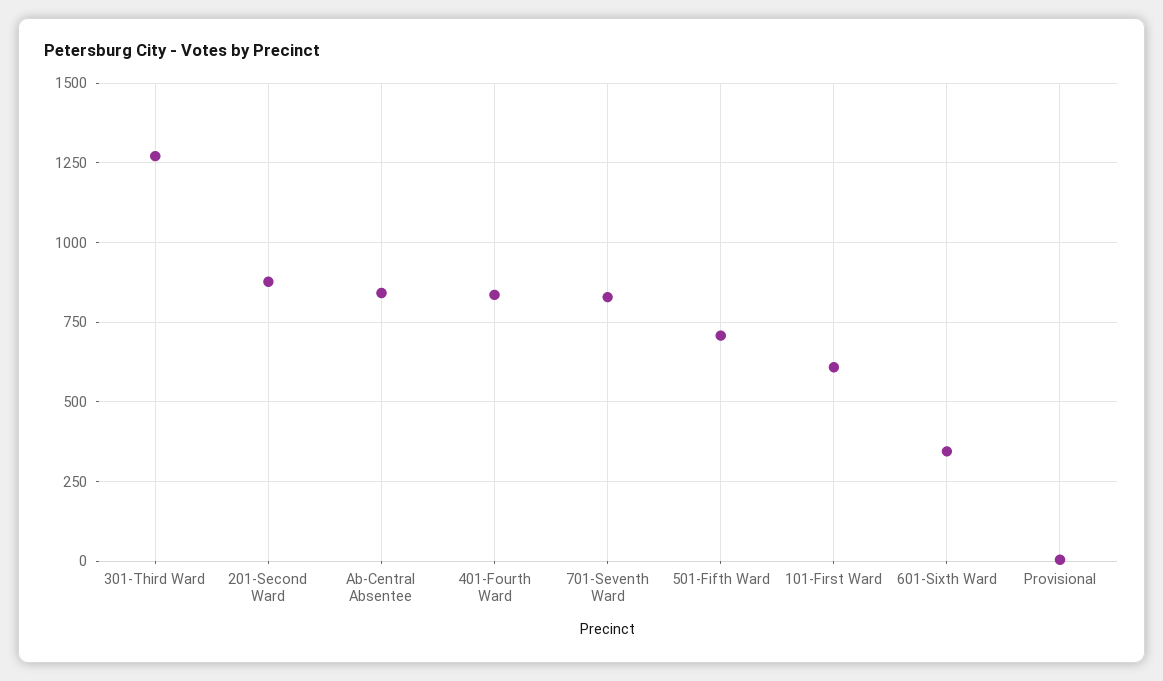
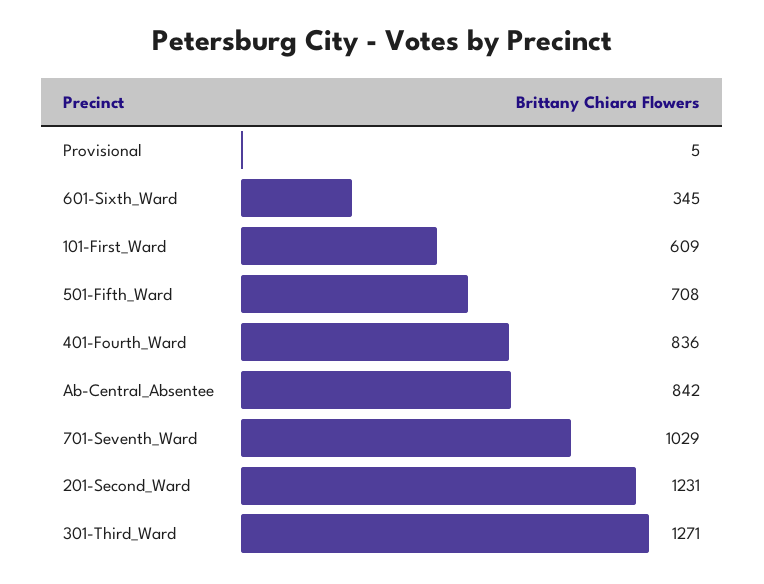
201-Second Ward: 875 -> 1231
701-Seventh Ward: 825 -> 1029

